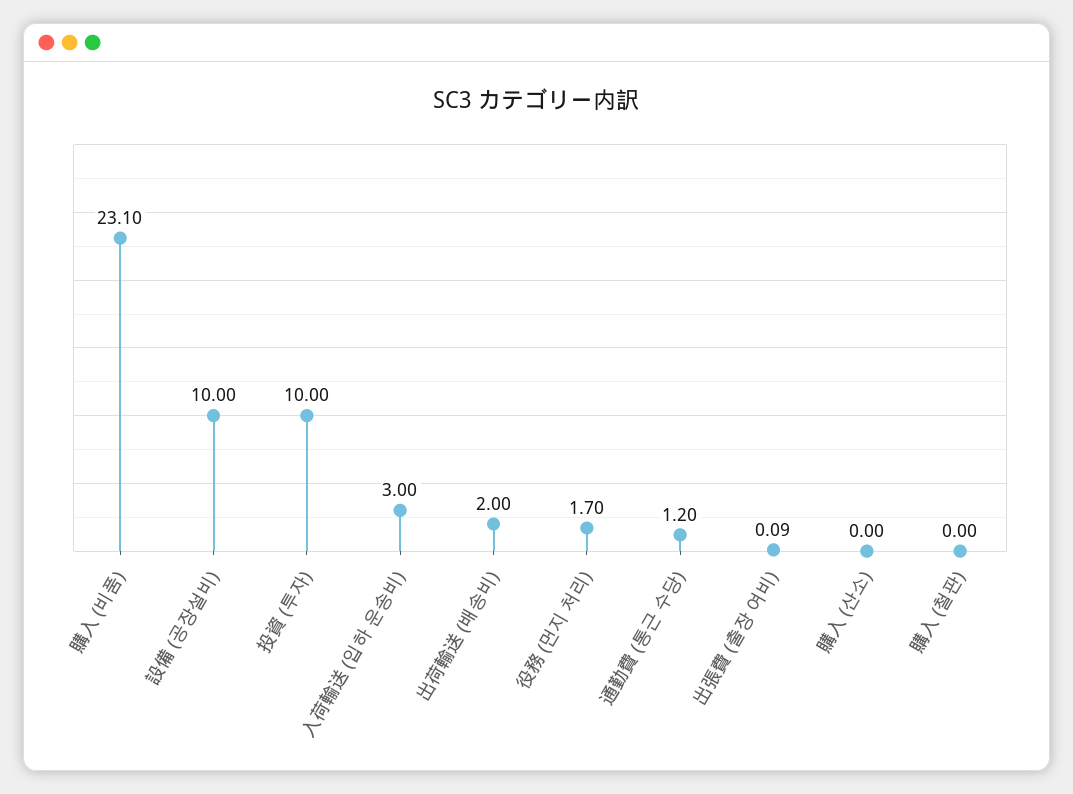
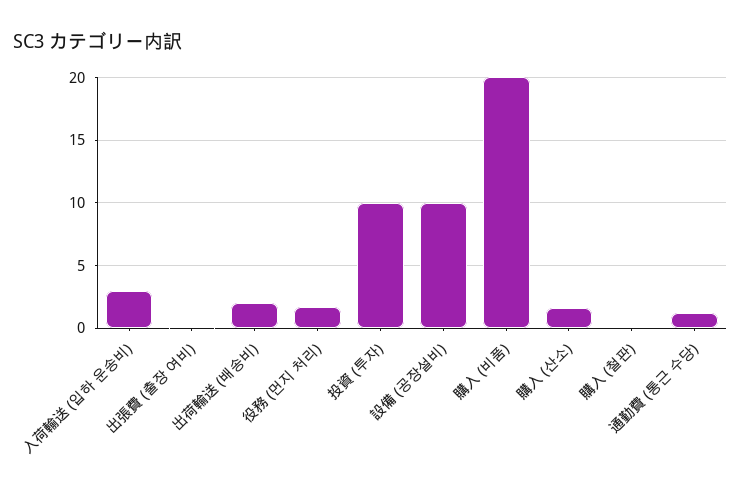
購入 (비품): 23.1 -> 20
購入 (산소): 0 -> 1.5

